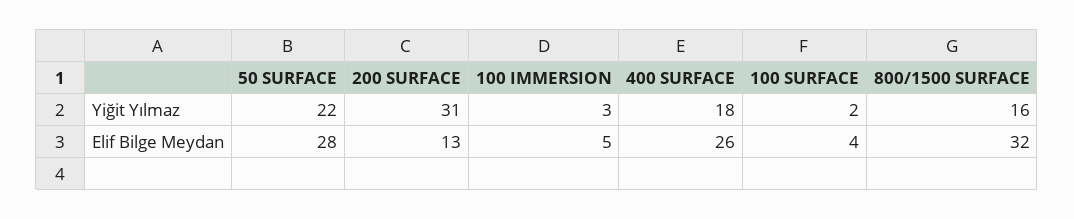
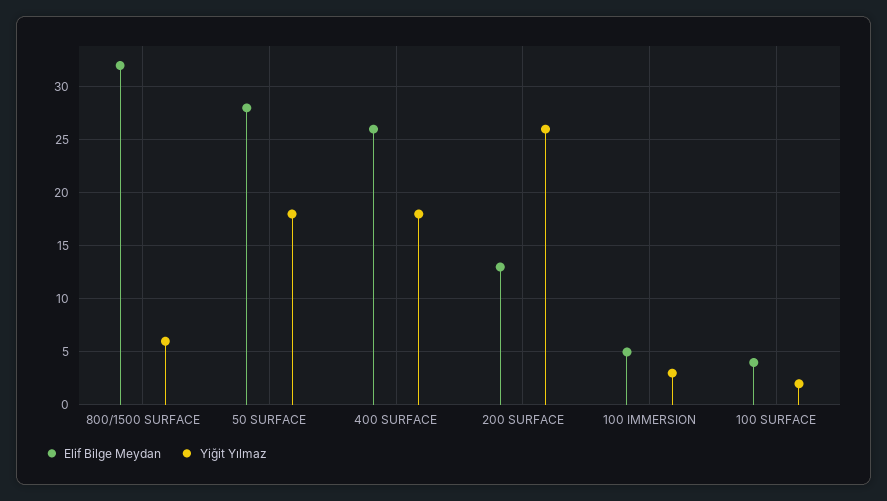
Yiğit Yılmaz, 50 SURFACE: 22 -> 18
Yiğit Yılmaz, 200 SURFACE: 31 -> 26
Yiğit Yılmaz, 800/1500 SURFACE: 16 -> 6

